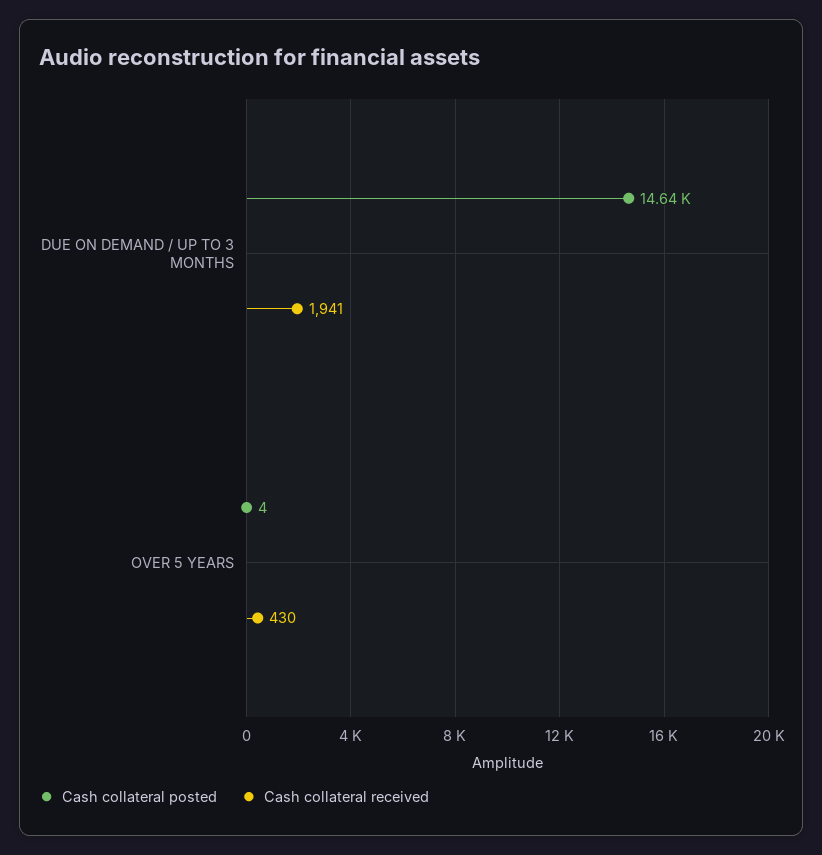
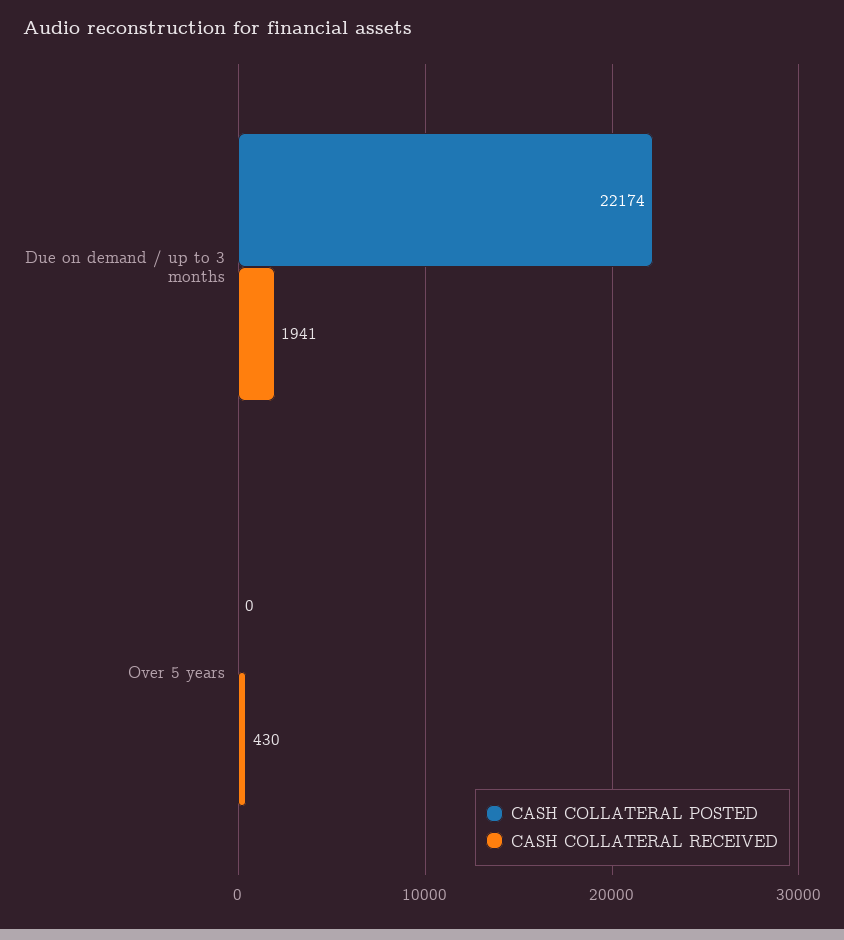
Cash collateral posted, DUE ON DEMAND / UP TO 3 MONTHS: 14640 -> 22174
Cash collateral posted, OVER 5 YEARS: 4 -> 0

